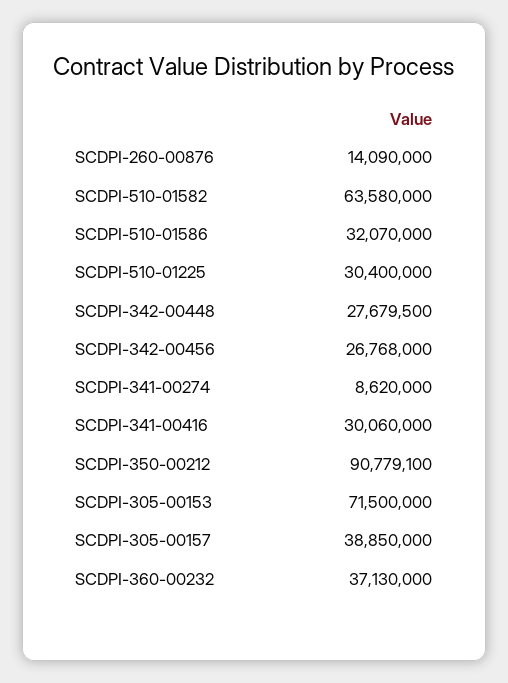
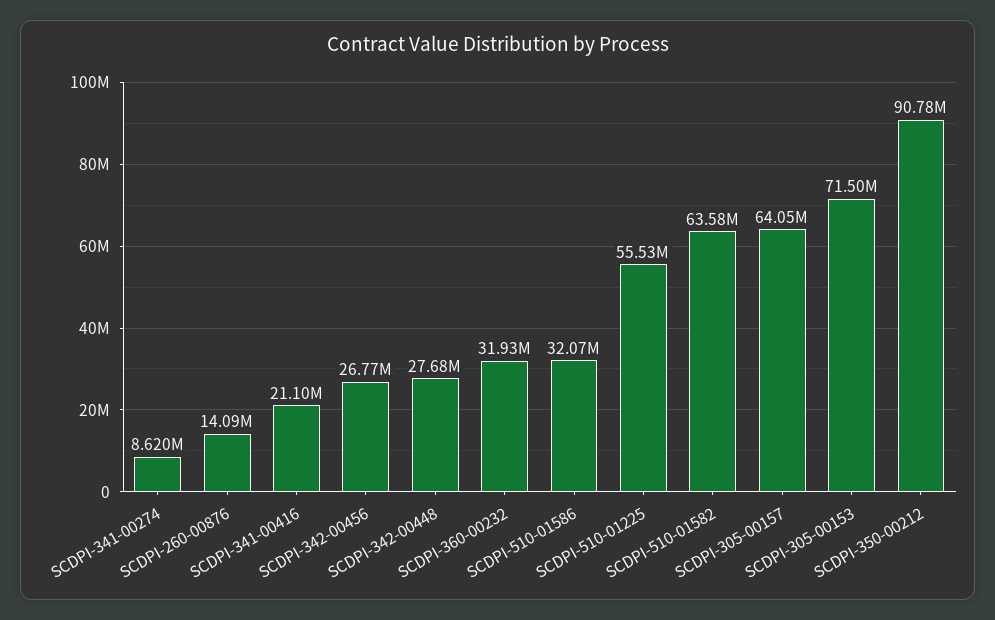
SCDPI-510-01225: 30400000 -> 55530000
SCDPI-341-00416: 30060000 -> 21100000
SCDPI-305-00157: 38850000 -> 64050000
SCDPI-360-00232: 37130000 -> 31930000

